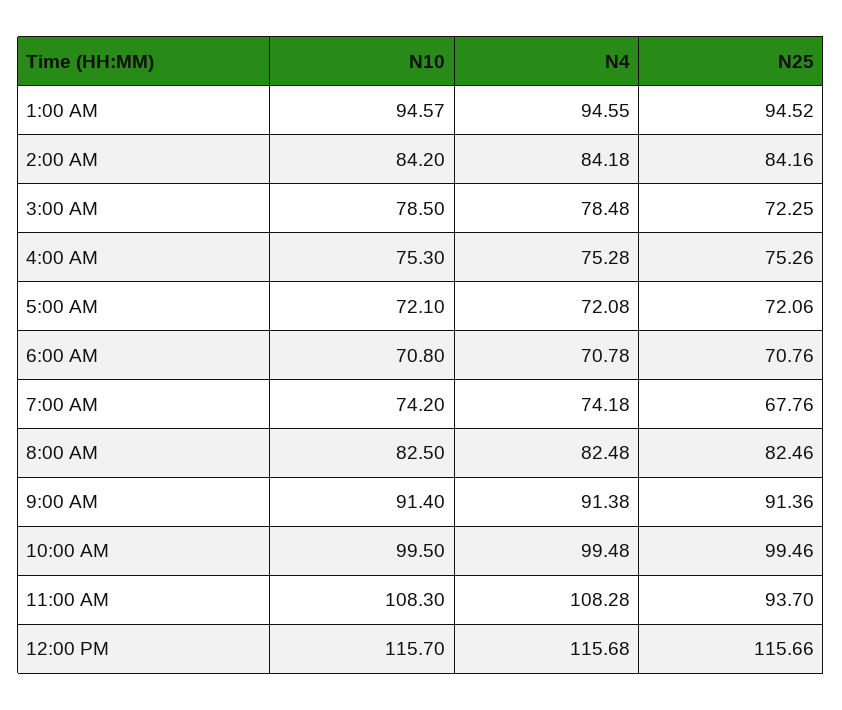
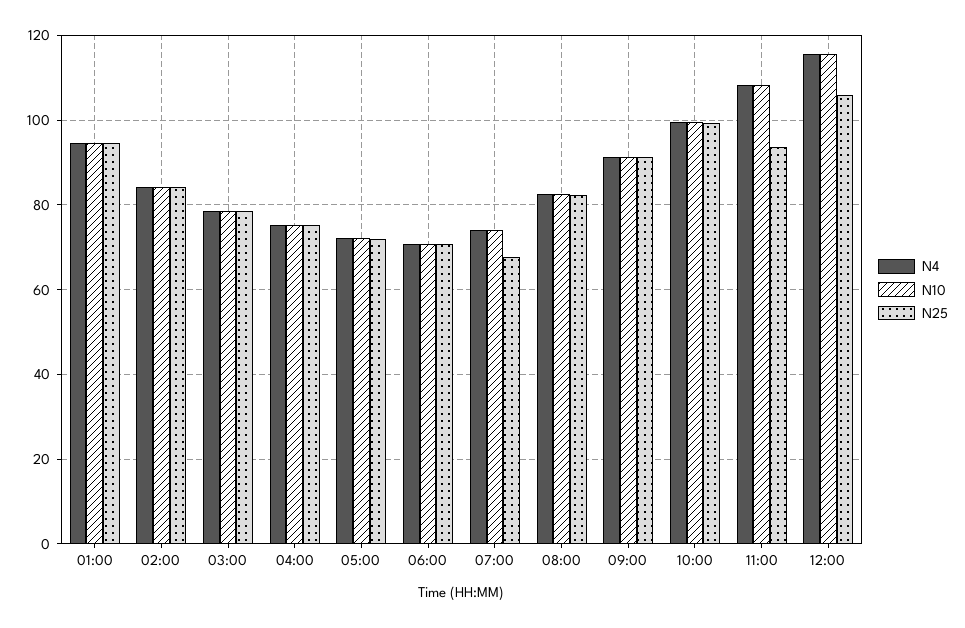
N25, 3:00 AM: 72.25 -> 78
N25, 12:00 PM: 115.66 -> 106

